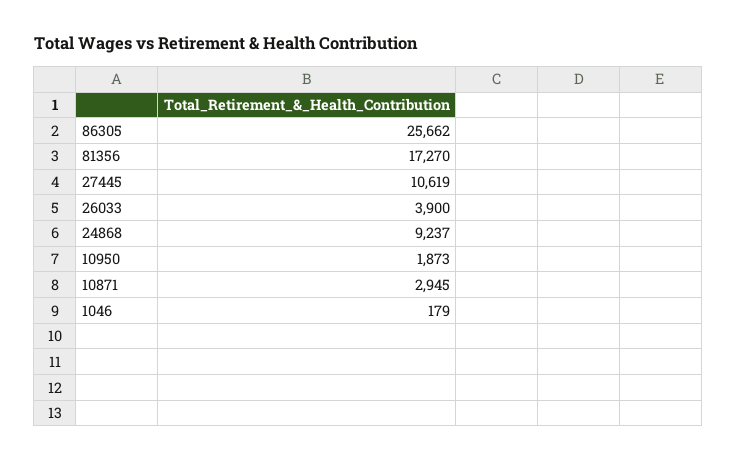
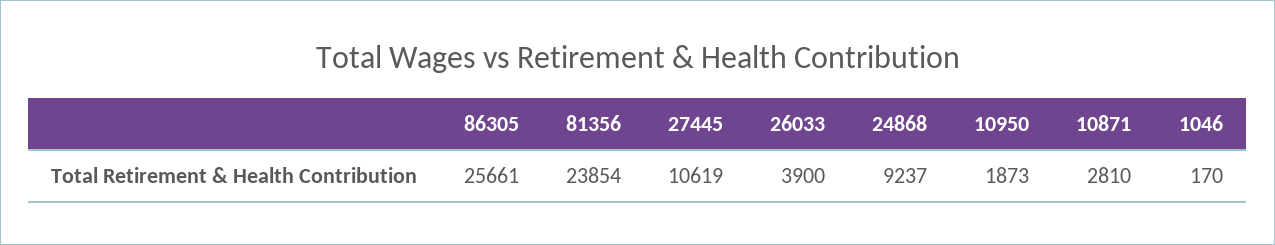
86305: 25662 -> 25661
81356: 17270 -> 23854
10871: 2945 -> 2810
1046: 179 -> 170

